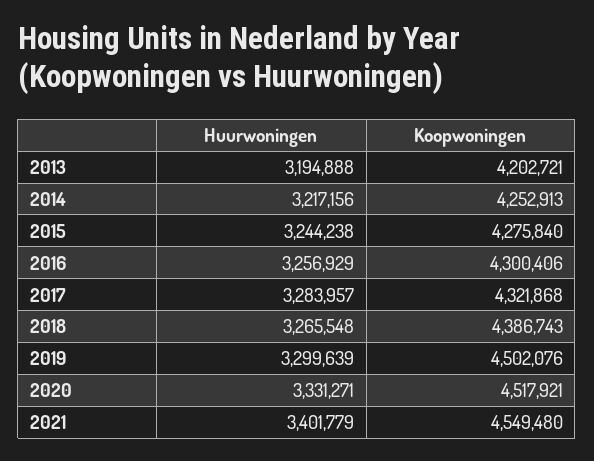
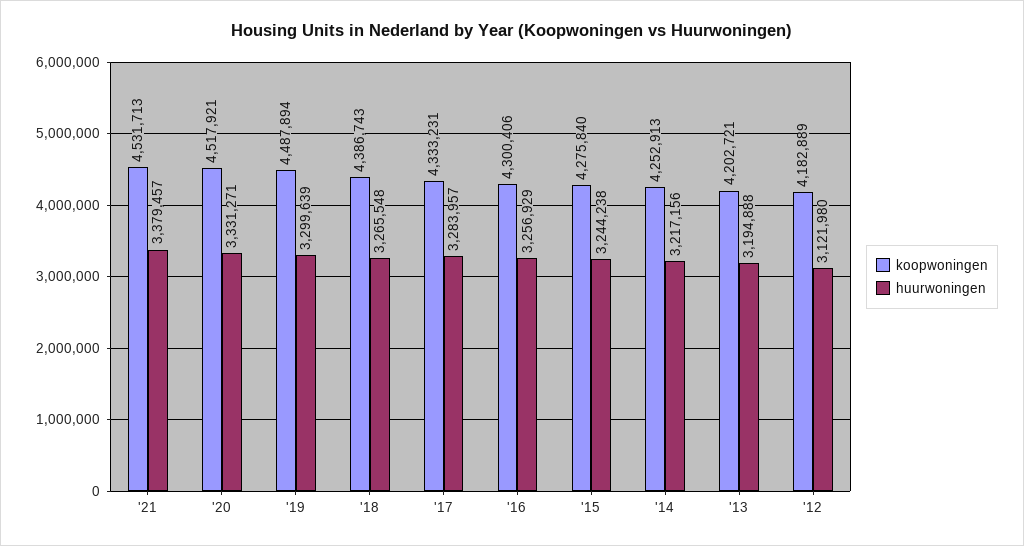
Koopwoningen, 2017: 4321868 -> 4333231
Koopwoningen, 2019: 4502076 -> 4487894
Huurwoningen, 2021: 3401779 -> 3379457
Koopwoningen, 2021: 4549480 -> 4531713
Koopwoningen, '12: none -> 4182889
Huurwoningen, '12: none -> 3121980

